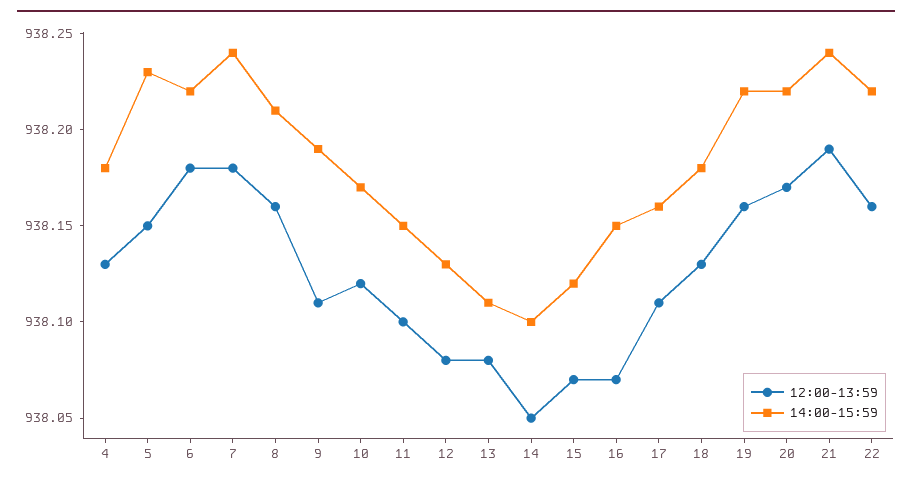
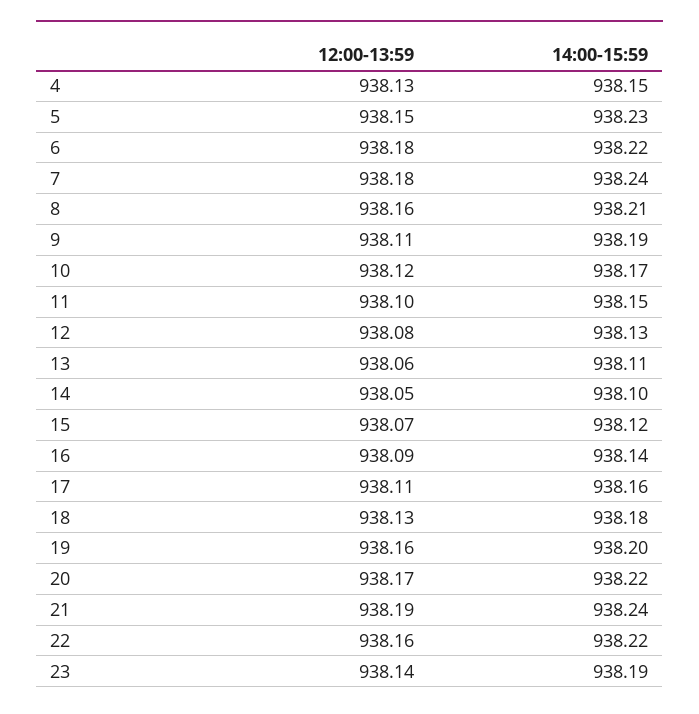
14:00-15:59, 4: 938.18 -> 938.15
12:00-13:59, 13: 938.08 -> 938.06
12:00-13:59, 16: 938.07 -> 938.09
14:00-15:59, 16: 938.15 -> 938.14
14:00-15:59, 19: 938.22 -> 938.2
12:00-13:59, 23: none -> 938.14
14:00-15:59, 23: none -> 938.19

